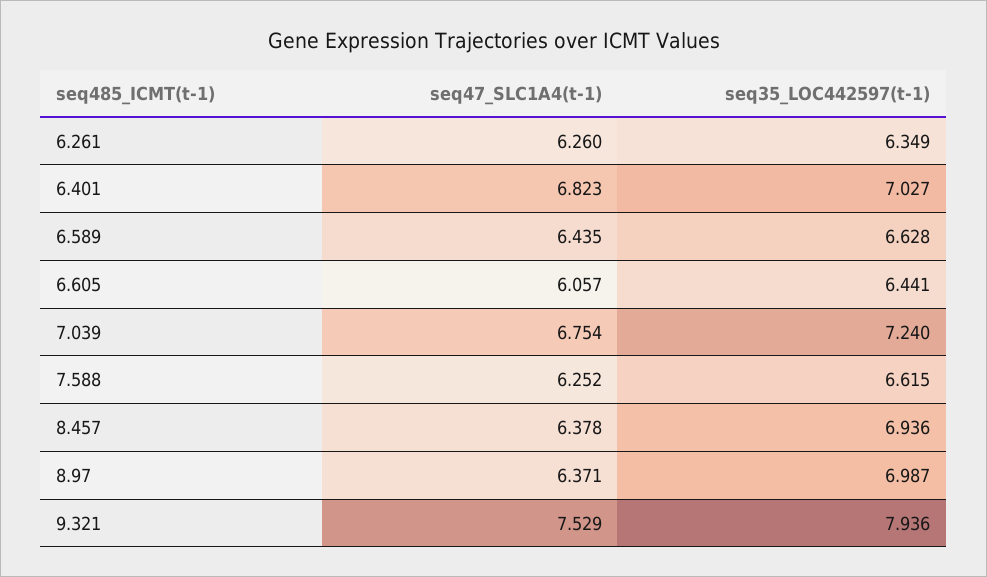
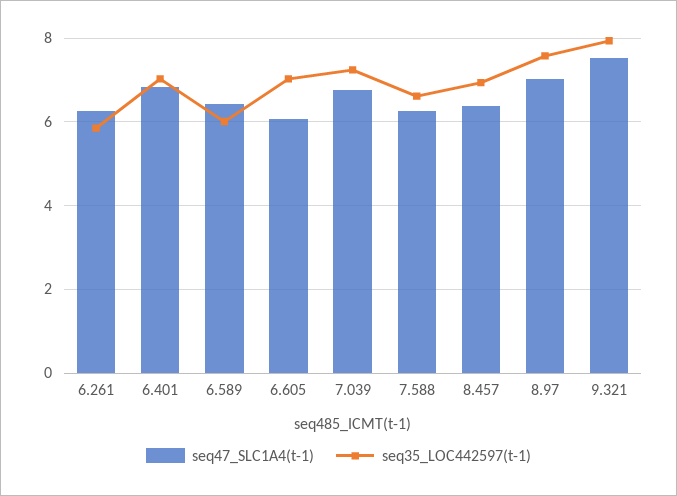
seq35_LOC442597(t-1), 6.261: 6.349 -> 5.8
seq35_LOC442597(t-1), 6.589: 6.628 -> 6
seq35_LOC442597(t-1), 6.605: 6.441 -> 7
seq47_SLC1A4(t-1), 8.97: 6.371 -> 7
seq35_LOC442597(t-1), 8.97: 6.987 -> 7.6

